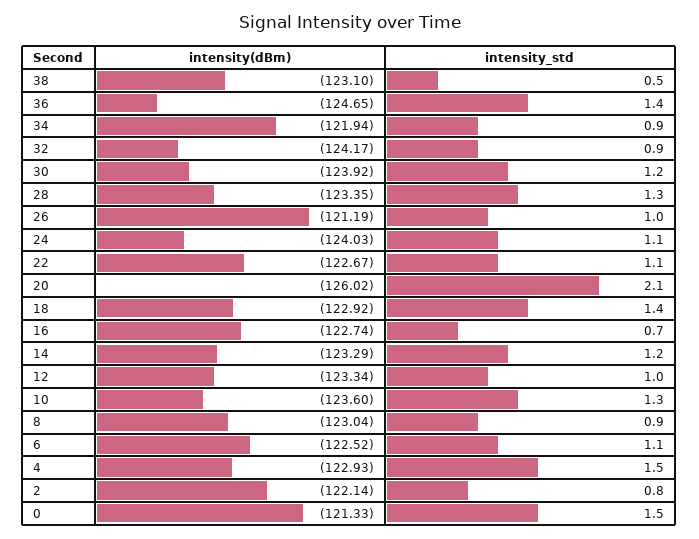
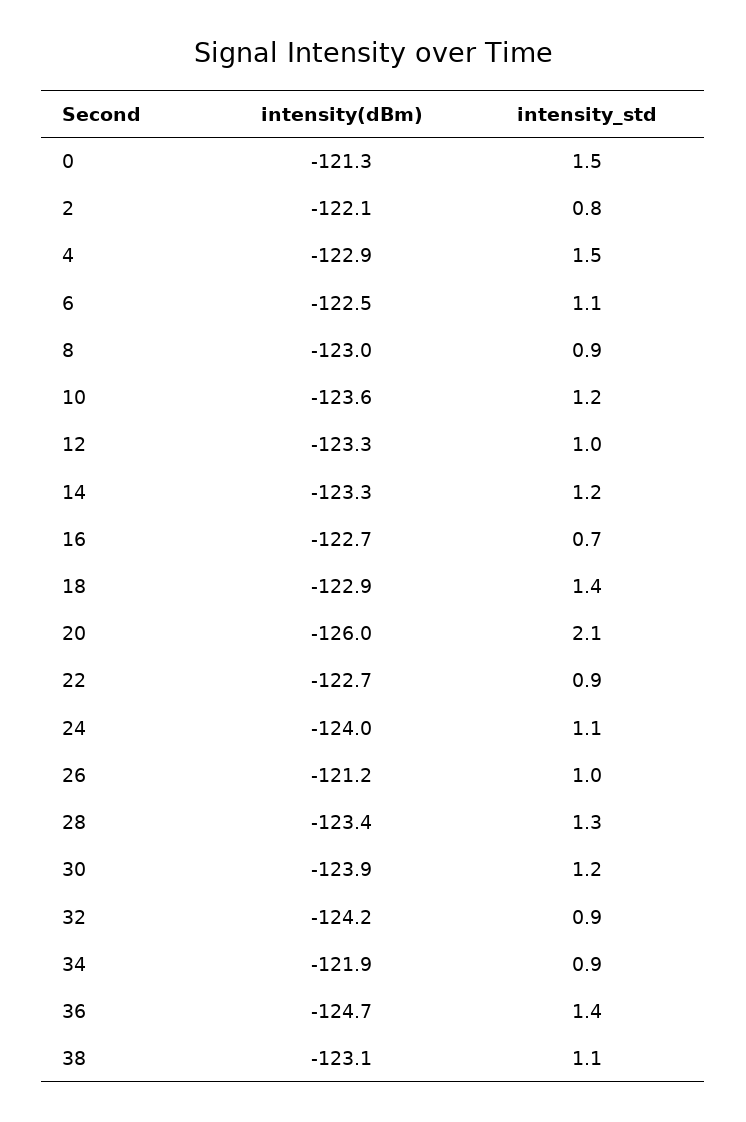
intensity_std, 38: 0.5 -> 1.1
intensity_std, 22: 1.1 -> 0.9
intensity_std, 10: 1.3 -> 1.2

